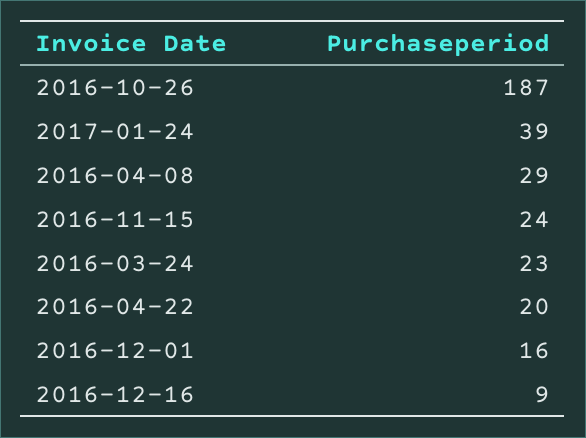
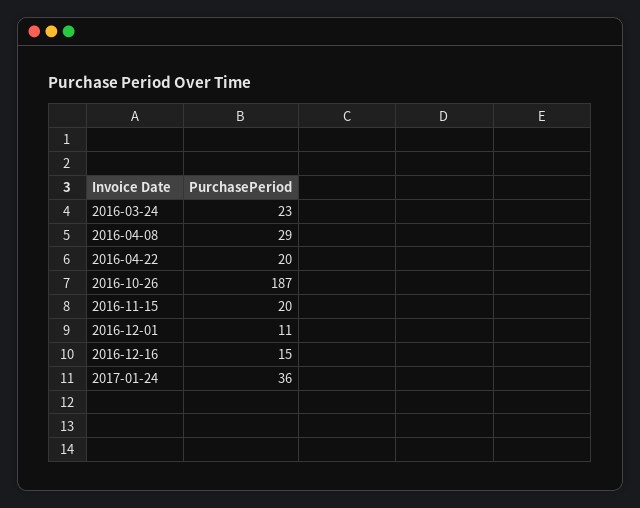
2017-01-24: 39 -> 36
2016-11-15: 24 -> 20
2016-12-01: 16 -> 11
2016-12-16: 9 -> 15

